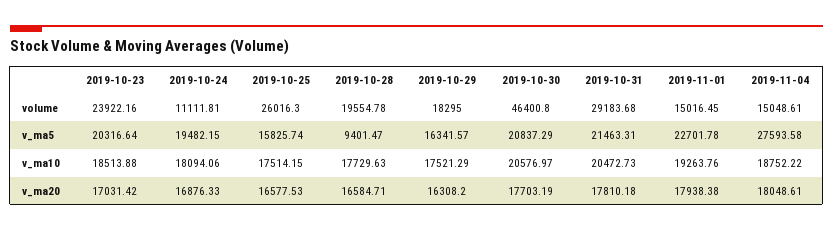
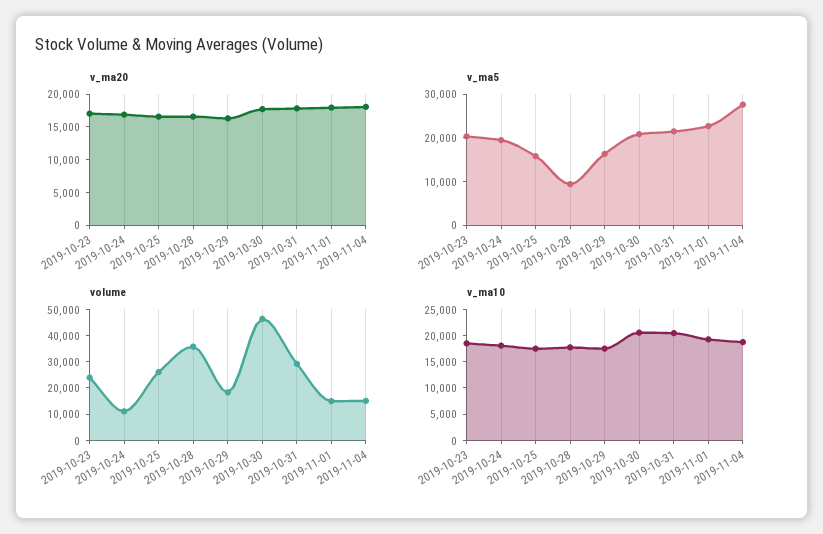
volume, 2019-10-28: 19554.78 -> 35000

